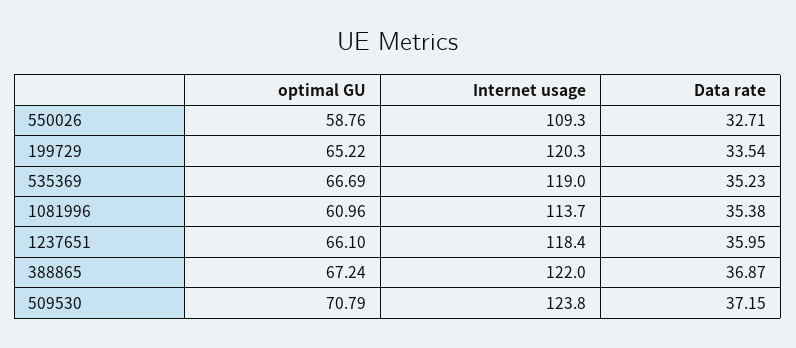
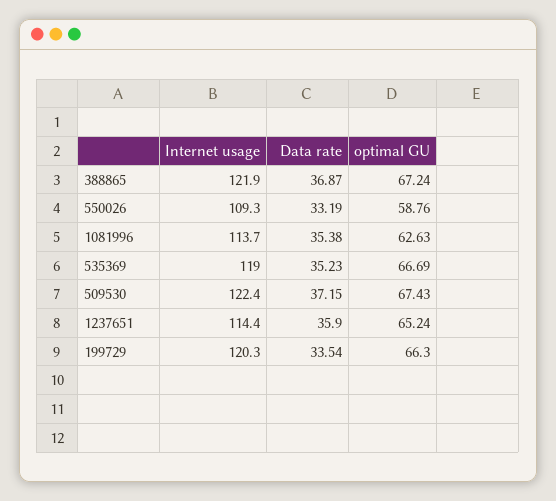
Data rate, 550026: 32.71 -> 33.19
optimal GU, 199729: 65.22 -> 66.3
optimal GU, 1081996: 60.96 -> 62.63
optimal GU, 1237651: 66.1 -> 65.24
Internet usage, 1237651: 118.4 -> 114.4
Data rate, 1237651: 35.95 -> 35.9
Internet usage, 388865: 122 -> 121.9
optimal GU, 509530: 70.79 -> 67.43
Internet usage, 509530: 123.8 -> 122.4

